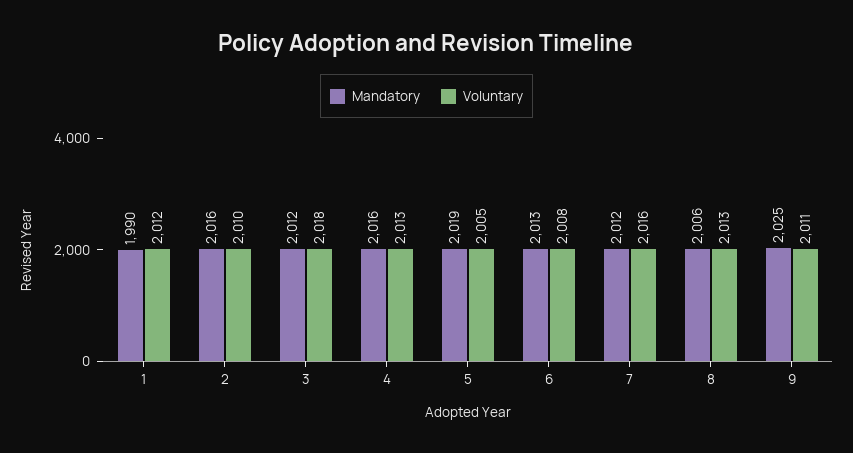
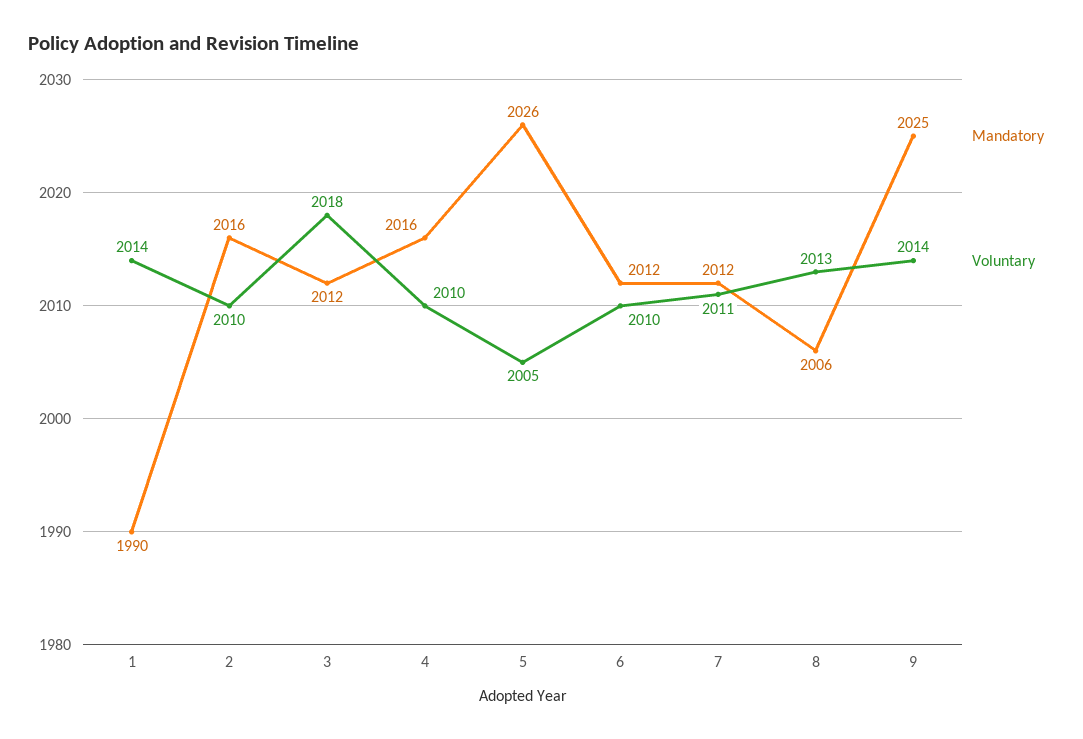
Voluntary, 1: 2012 -> 2014
Voluntary, 4: 2013 -> 2010
Mandatory, 5: 2019 -> 2026
Mandatory, 6: 2013 -> 2012
Voluntary, 6: 2008 -> 2010
Voluntary, 7: 2016 -> 2011
Voluntary, 9: 2011 -> 2014

